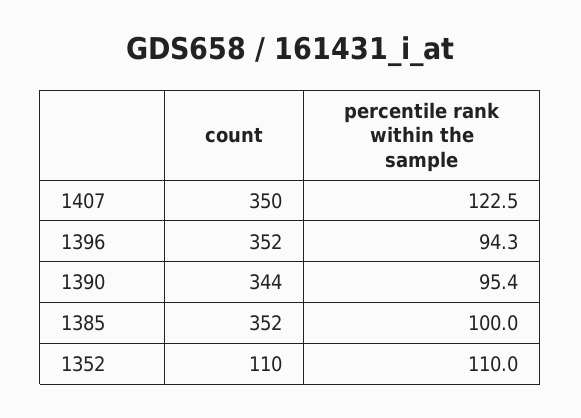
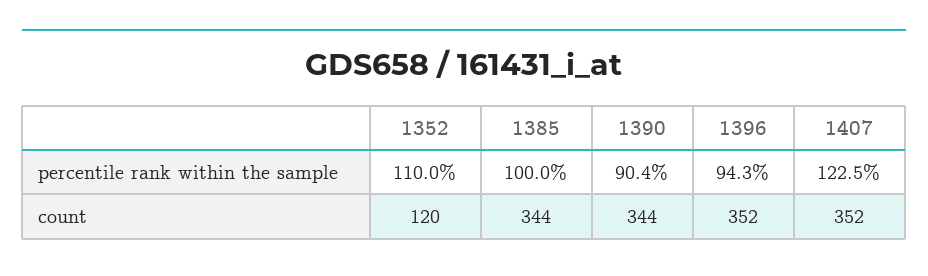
count, 1407: 350 -> 352
percentile rank within the sample, 1390: 95.4 -> 90.4
count, 1385: 352 -> 344
count, 1352: 110 -> 120

